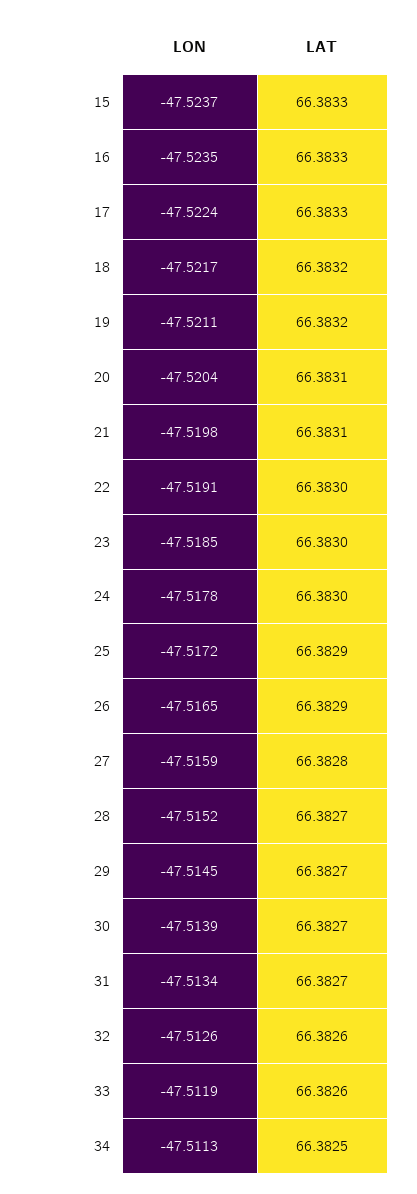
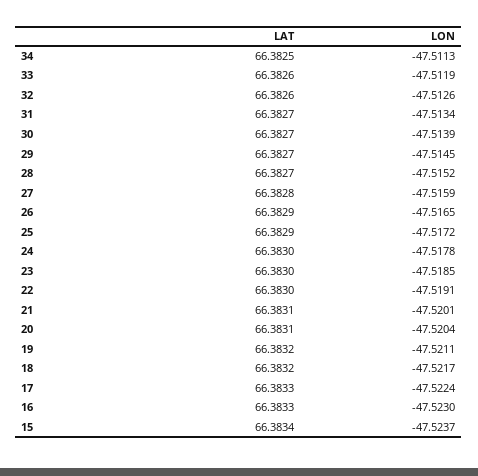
LAT, 15: 66.3833 -> 66.3834
LON, 16: -47.5235 -> -47.523
LON, 21: -47.5198 -> -47.5201

